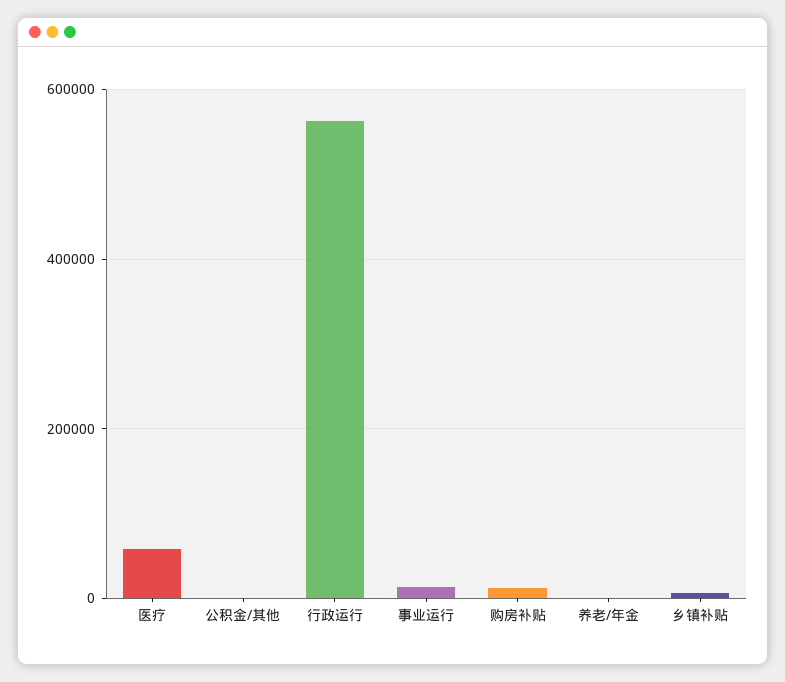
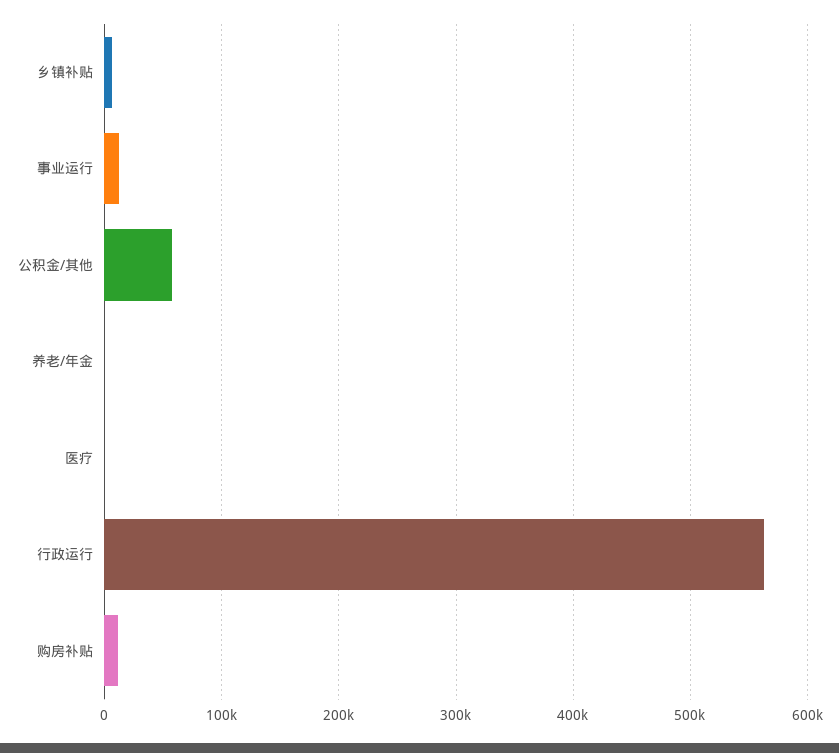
医疗: 60000 -> 0
公积金/其他: 0 -> 60000

